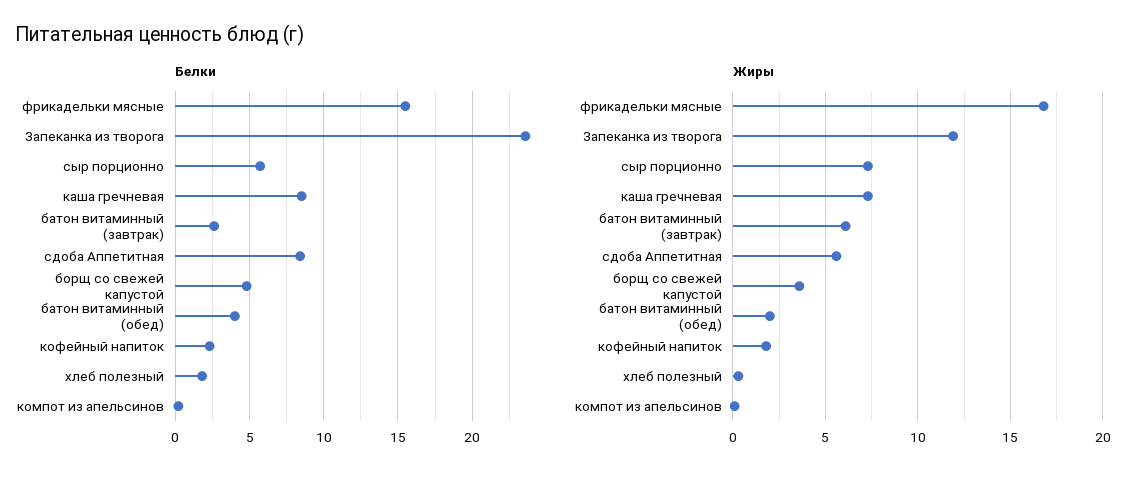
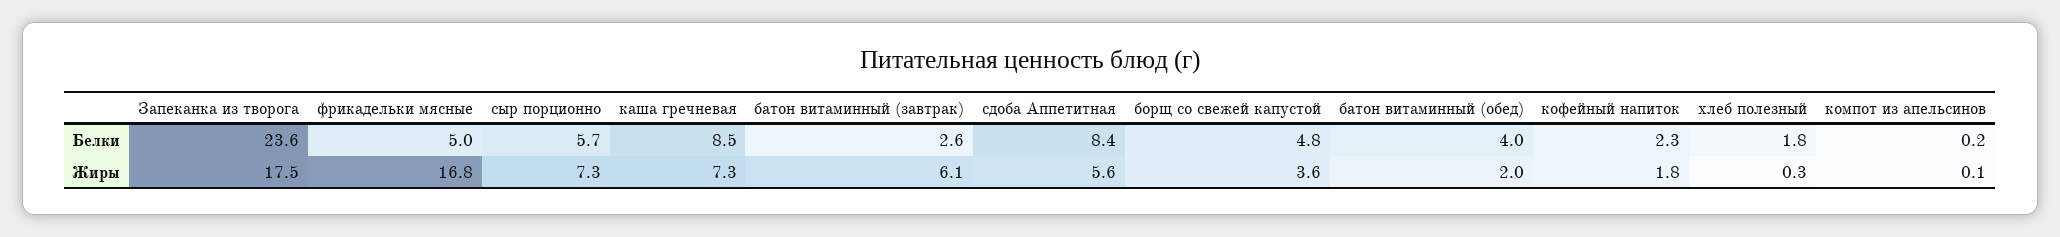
Белки, фрикадельки мясные: 15.5 -> 5
Жиры, Запеканка из творога: 12 -> 17.5

